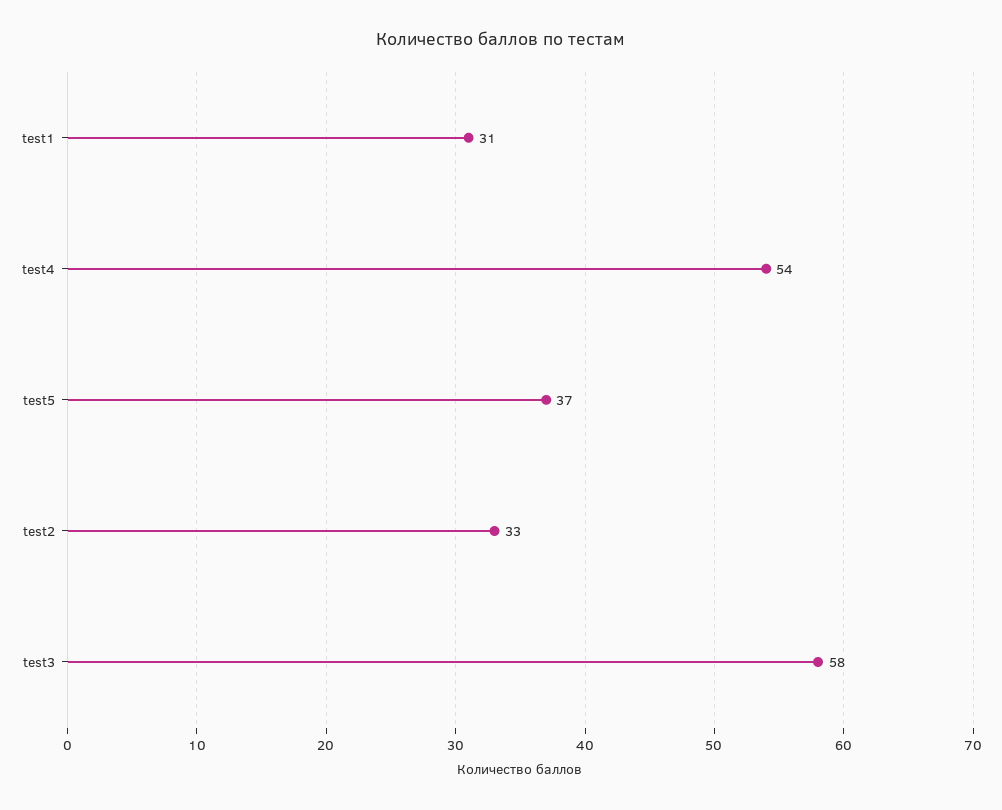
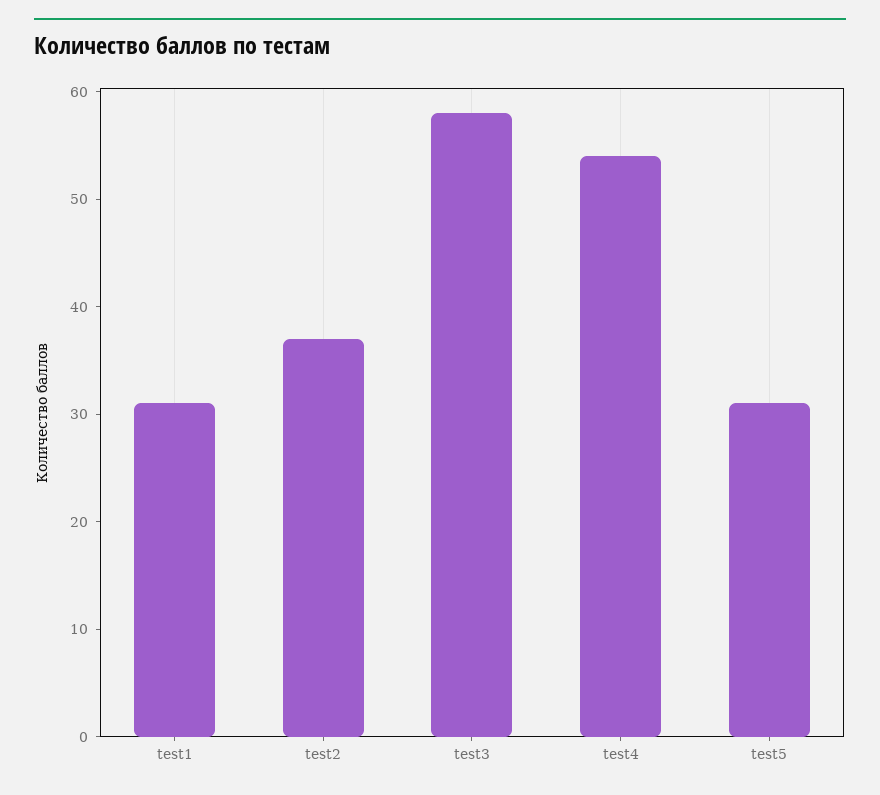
test5: 37 -> 31
test2: 33 -> 37

